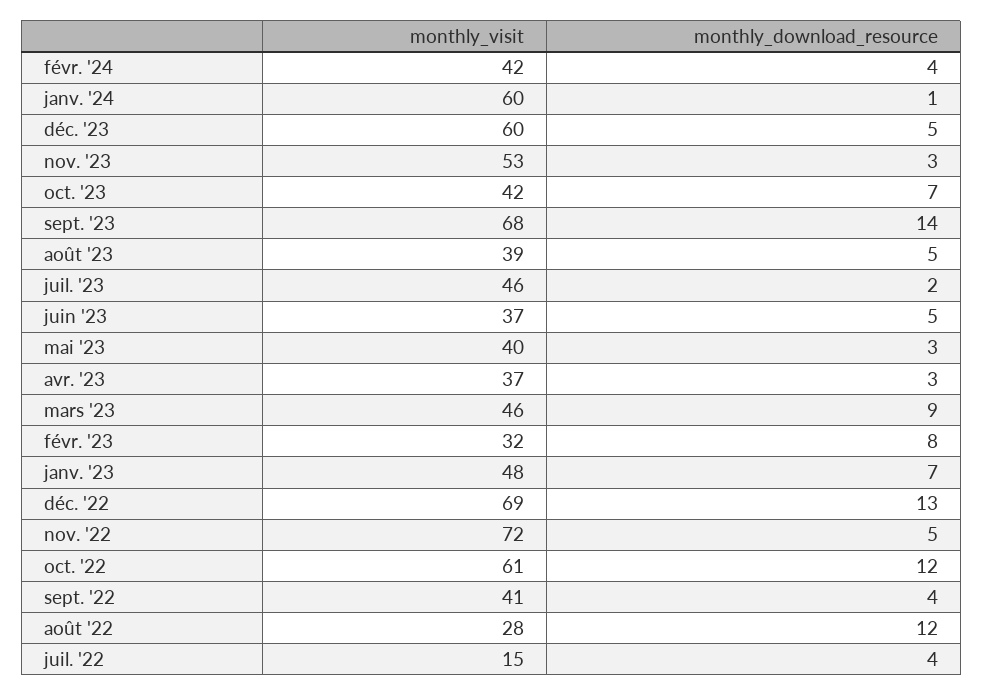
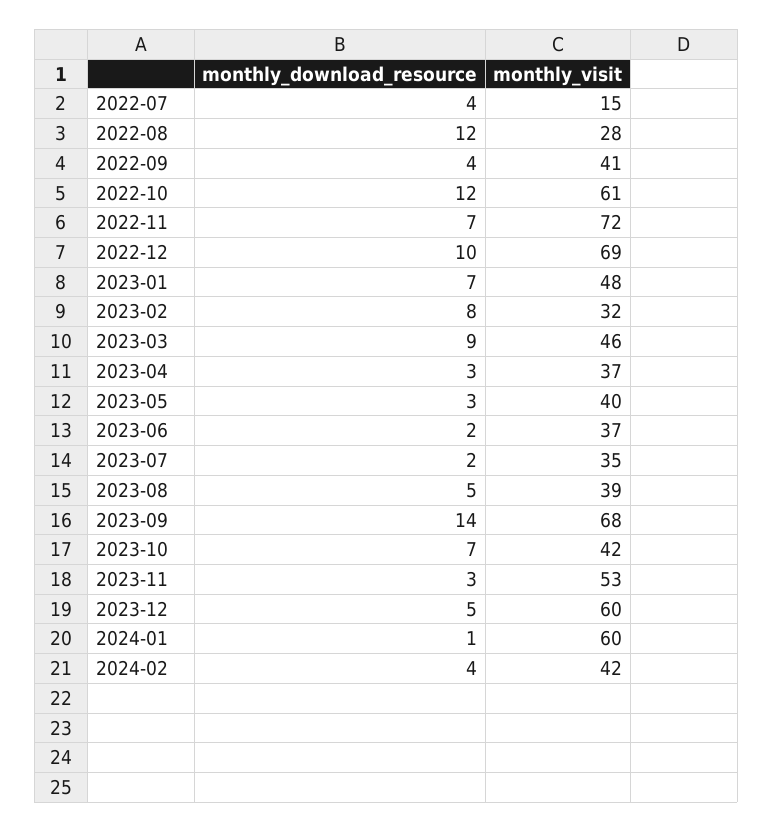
monthly_visit, juil. '23: 46 -> 35
monthly_download_resource, juin '23: 5 -> 2
monthly_download_resource, déc. '22: 13 -> 10
monthly_download_resource, nov. '22: 5 -> 7

